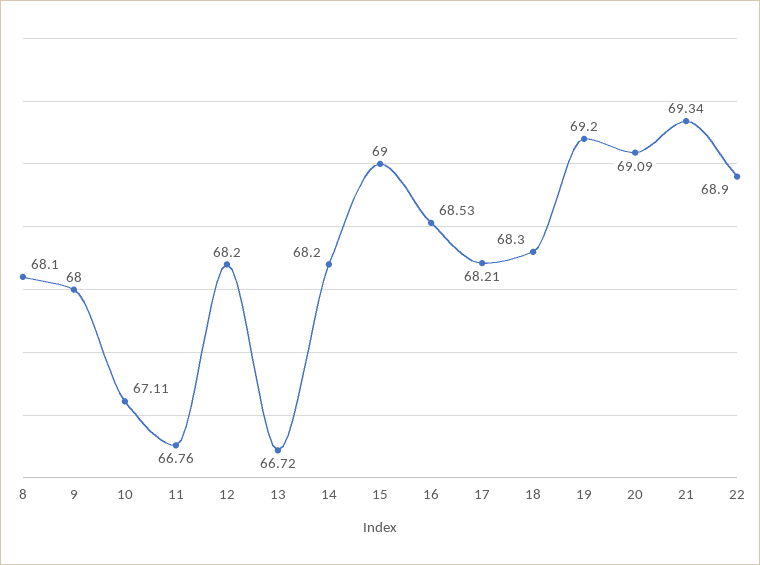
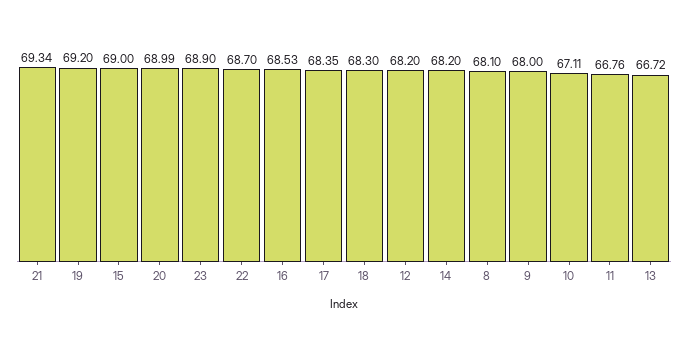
17: 68.21 -> 68.35
20: 69.09 -> 68.99
22: 68.9 -> 68.7
23: none -> 68.9

